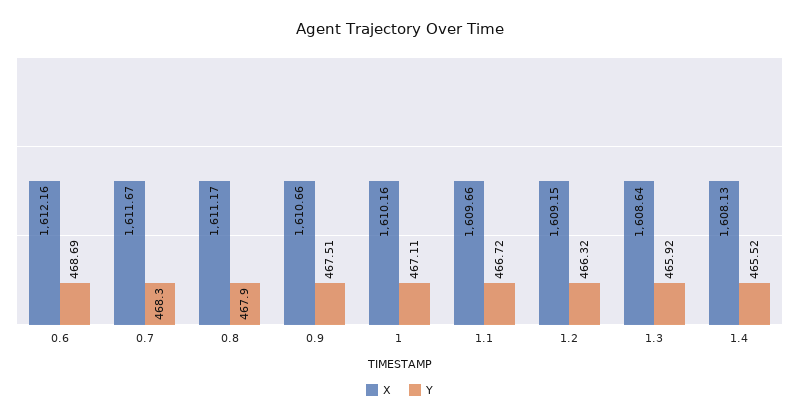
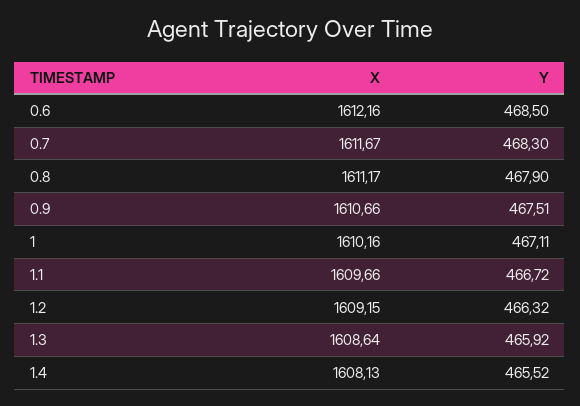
Y, 0.6: 468.69 -> 468.5

